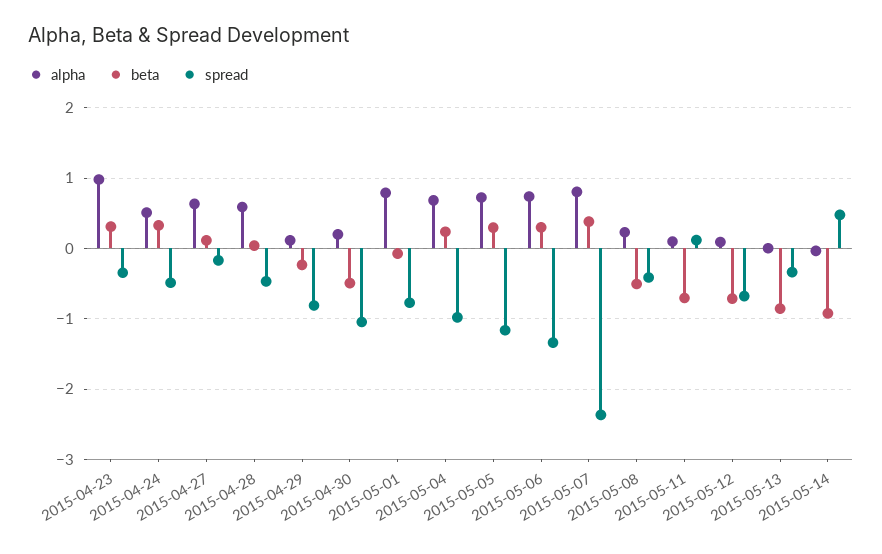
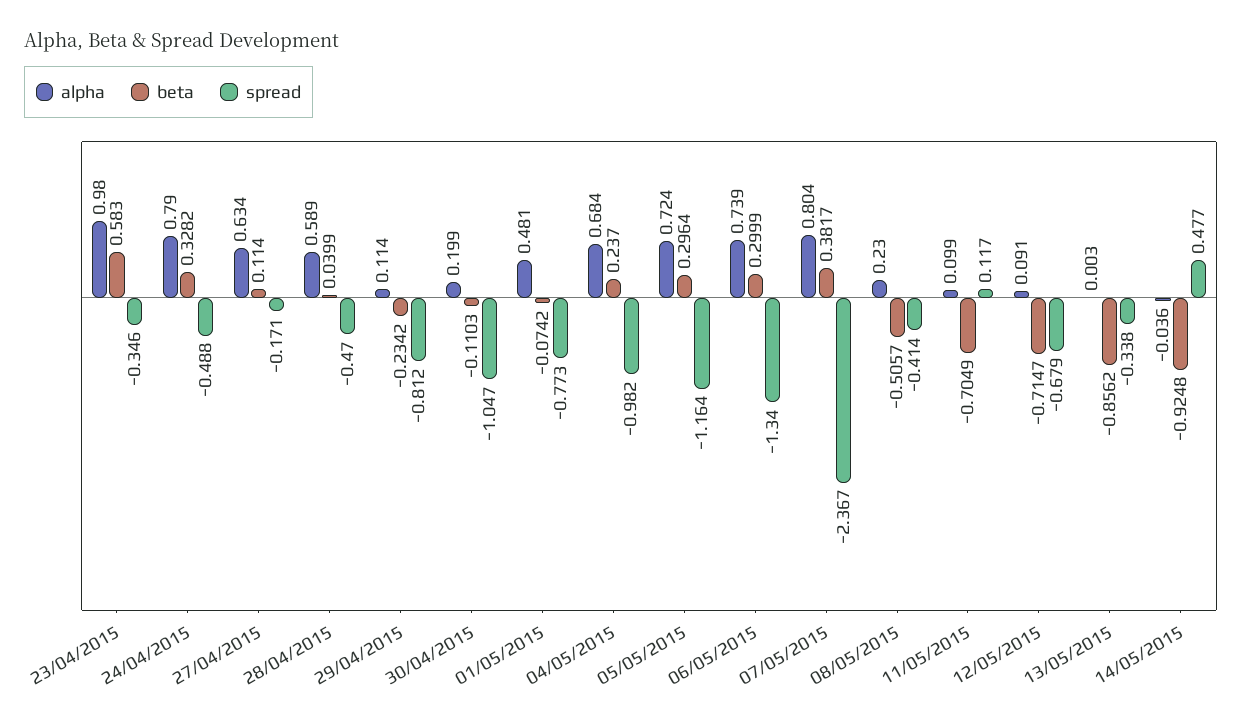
beta, 2015-04-23: 0.3 -> 0.583
alpha, 2015-04-24: 0.5 -> 0.79
beta, 2015-04-30: -0.5 -> -0.1103
alpha, 2015-05-01: 0.8 -> 0.481

